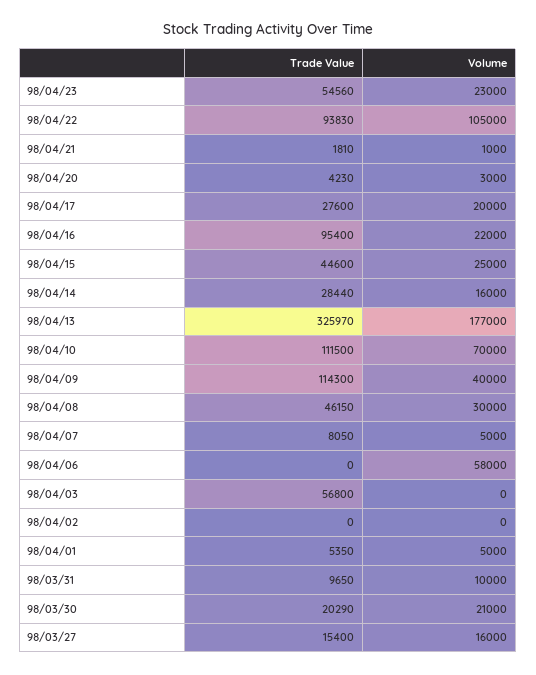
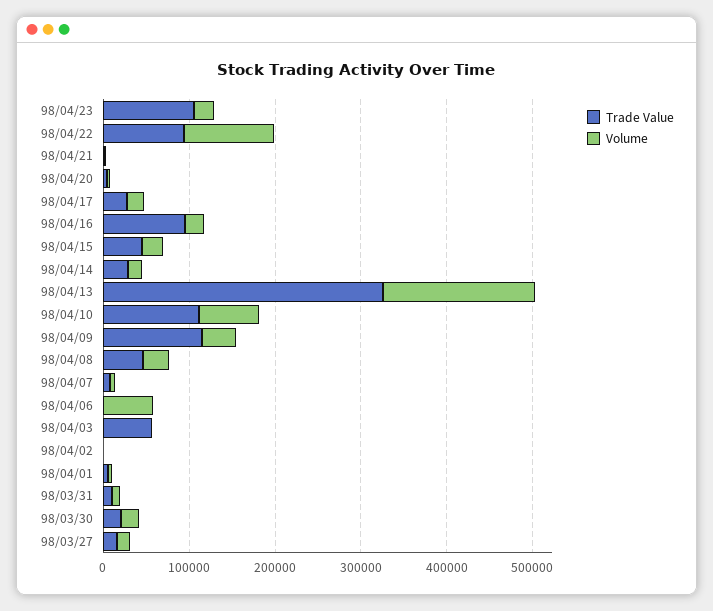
Trade Value, 98/04/23: 54560 -> 100000

